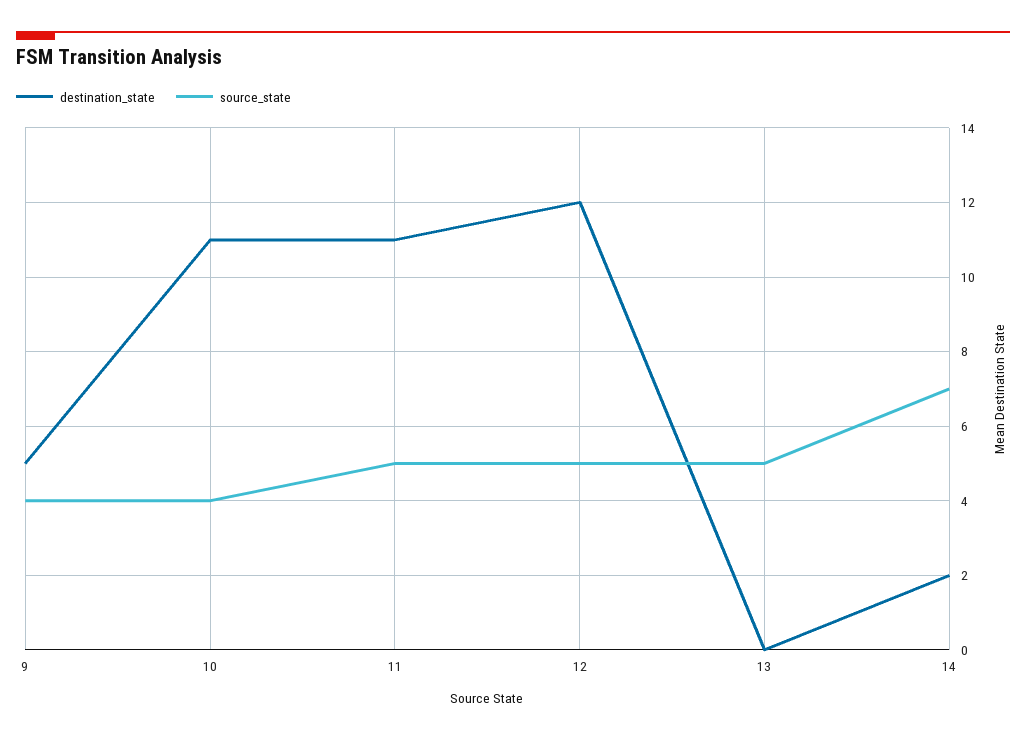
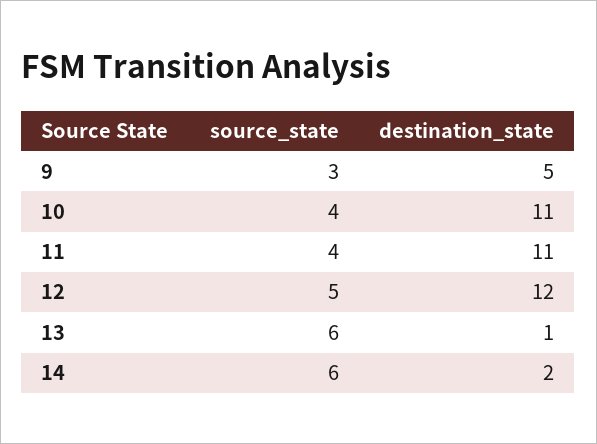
source_state, 9: 4 -> 3
source_state, 11: 5 -> 4
destination_state, 13: 0 -> 1
source_state, 13: 5 -> 6
source_state, 14: 7 -> 6

